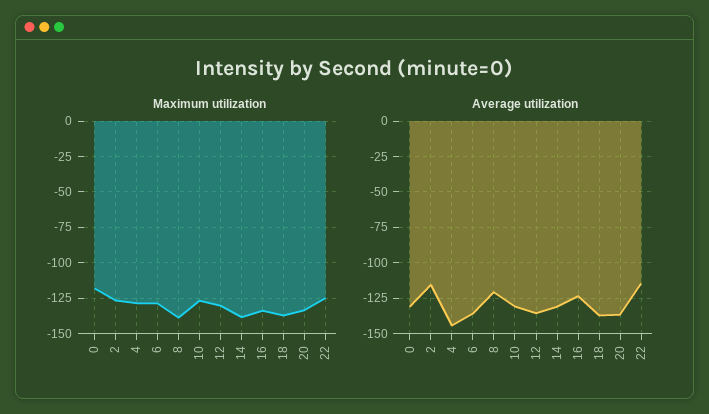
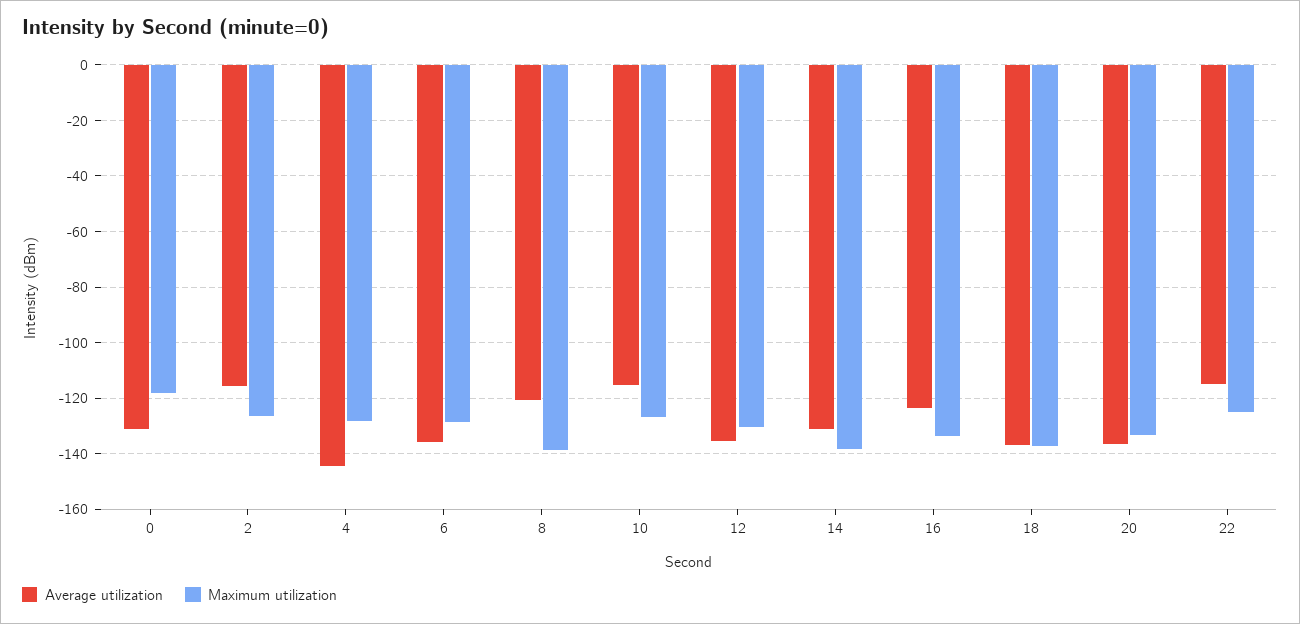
Average utilization, 10: -130 -> -115

